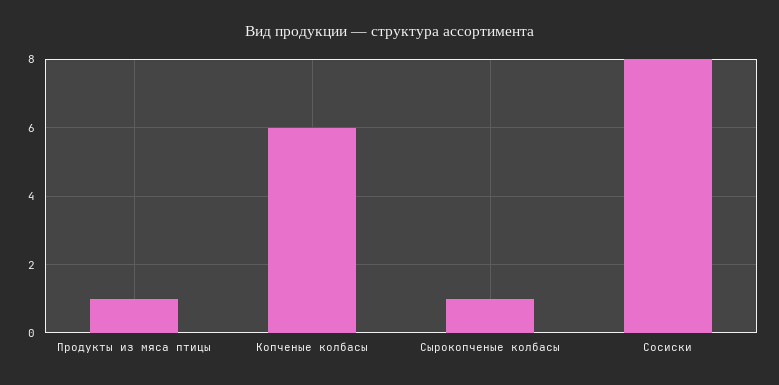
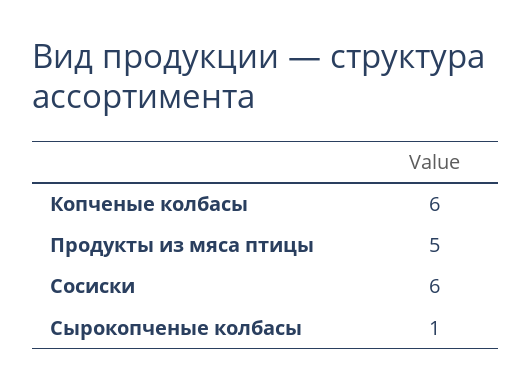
Продукты из мяса птицы: 1 -> 5
Сосиски: 8 -> 6

